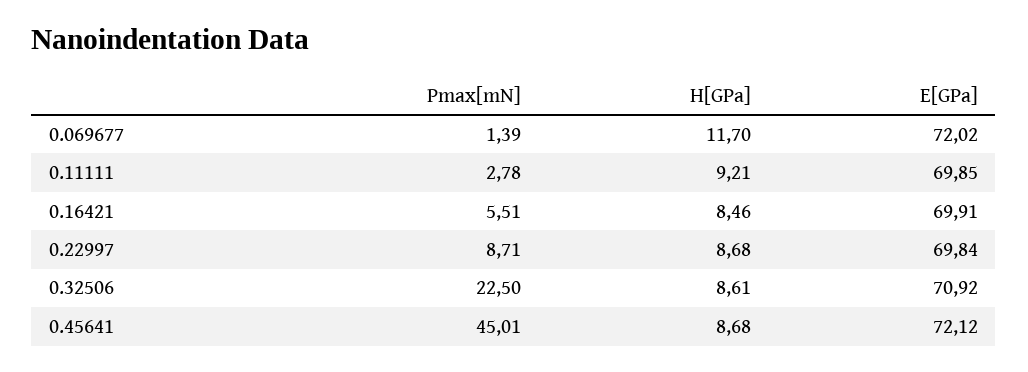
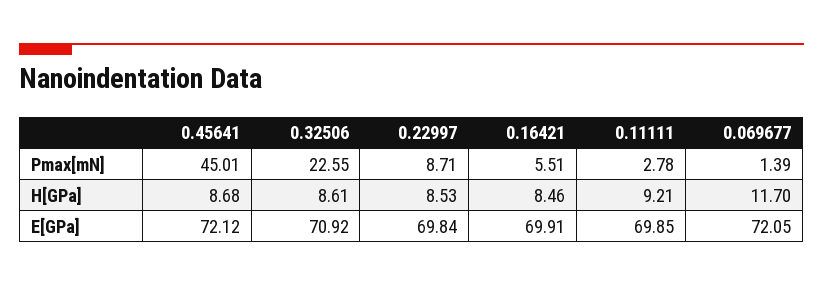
E[GPa], 0.069677: 72.02 -> 72.05
H[GPa], 0.22997: 8.68 -> 8.53
Pmax[mN], 0.32506: 22.5 -> 22.55

